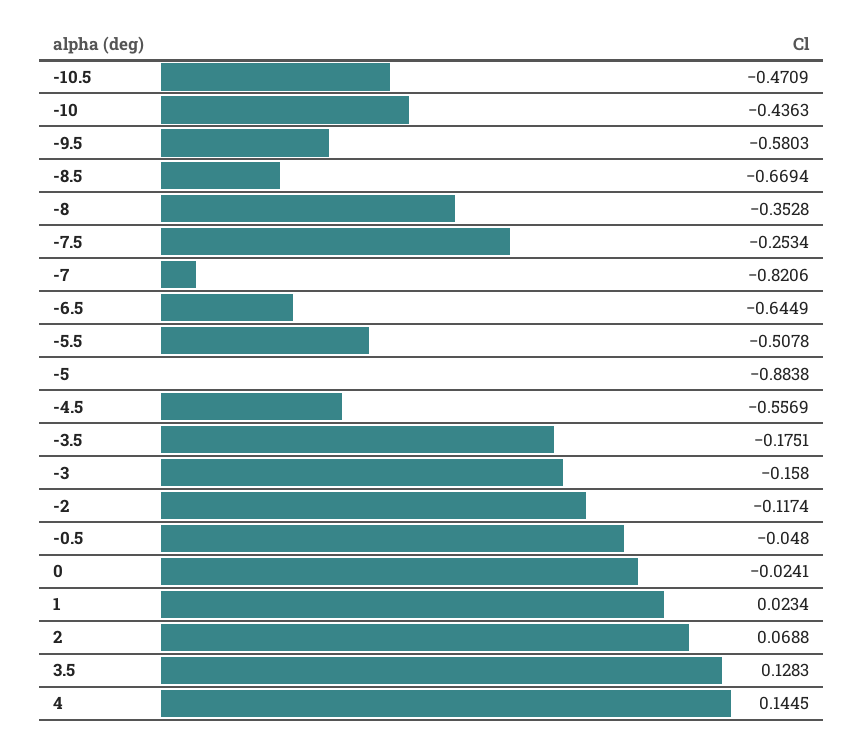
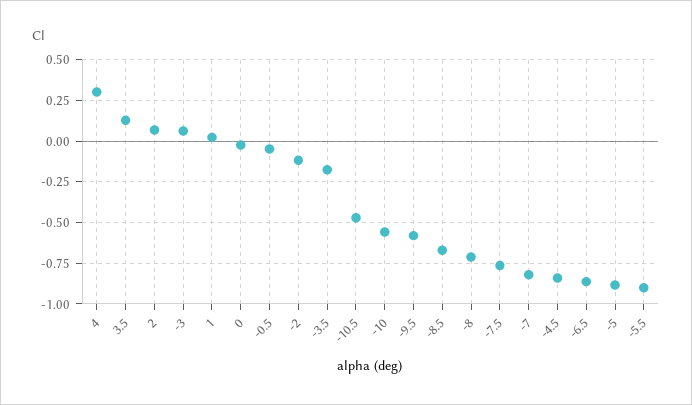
-10: -0.4363 -> -0.55
-8: -0.3528 -> -0.7
-7.5: -0.2534 -> -0.75
-6.5: -0.6449 -> -0.85
-5.5: -0.5078 -> -0.9
-4.5: -0.5569 -> -0.85
-3: -0.158 -> 0.05
4: 0.1445 -> 0.3

